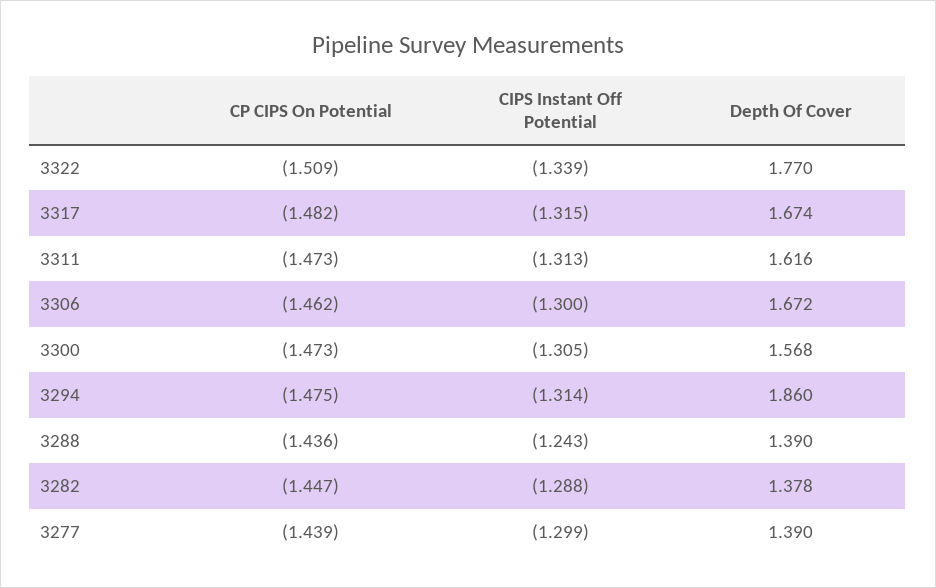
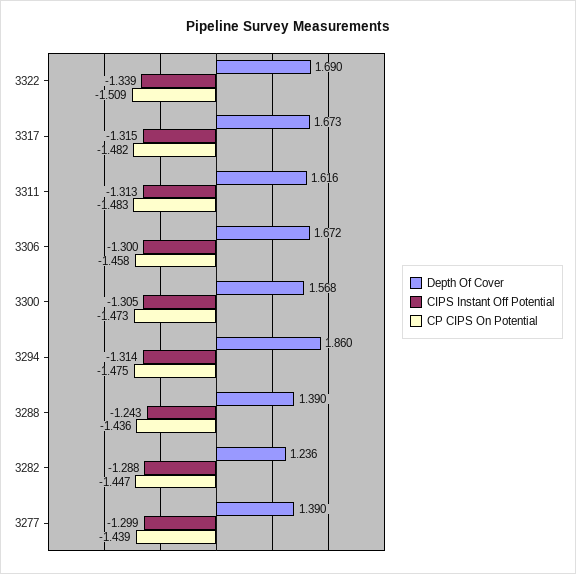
Depth Of Cover, 3322: 1.77 -> 1.69
Depth Of Cover, 3317: 1.674 -> 1.673
CP CIPS On Potential, 3311: -1.473 -> -1.483
CP CIPS On Potential, 3306: -1.462 -> -1.458
Depth Of Cover, 3282: 1.378 -> 1.236

